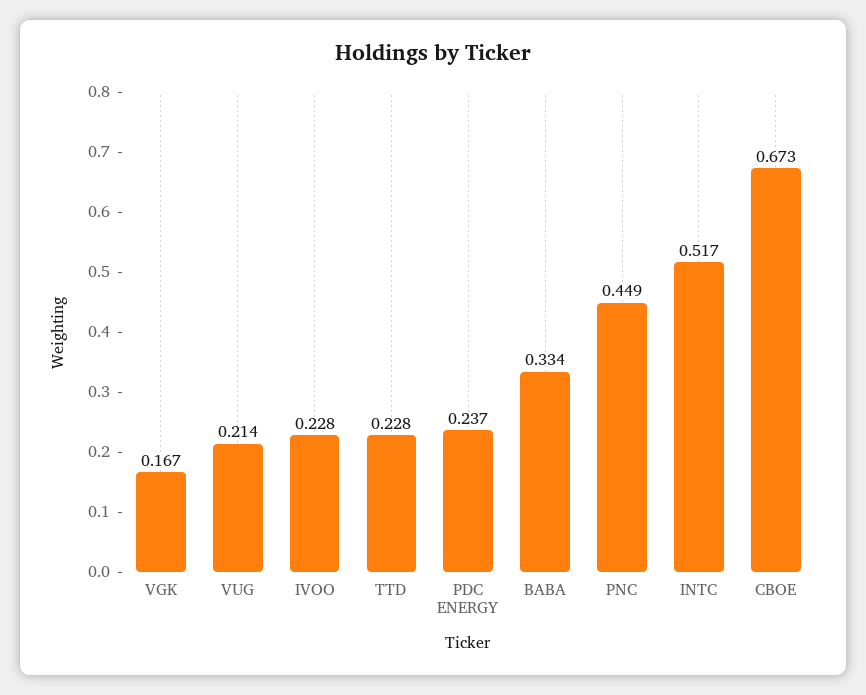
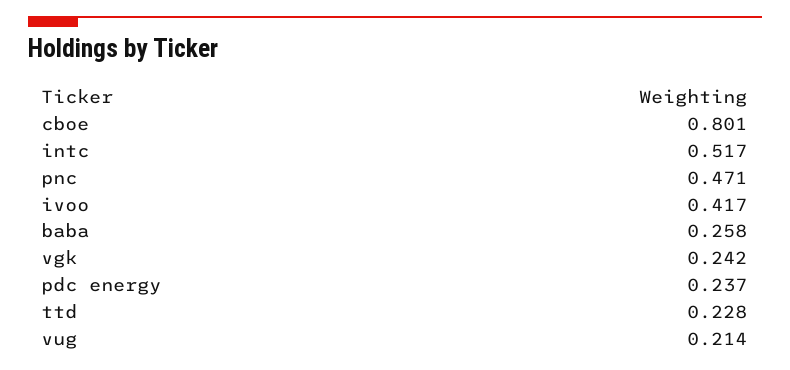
VGK: 0.167 -> 0.242
IVOO: 0.228 -> 0.417
BABA: 0.334 -> 0.258
PNC: 0.449 -> 0.471
CBOE: 0.673 -> 0.801

